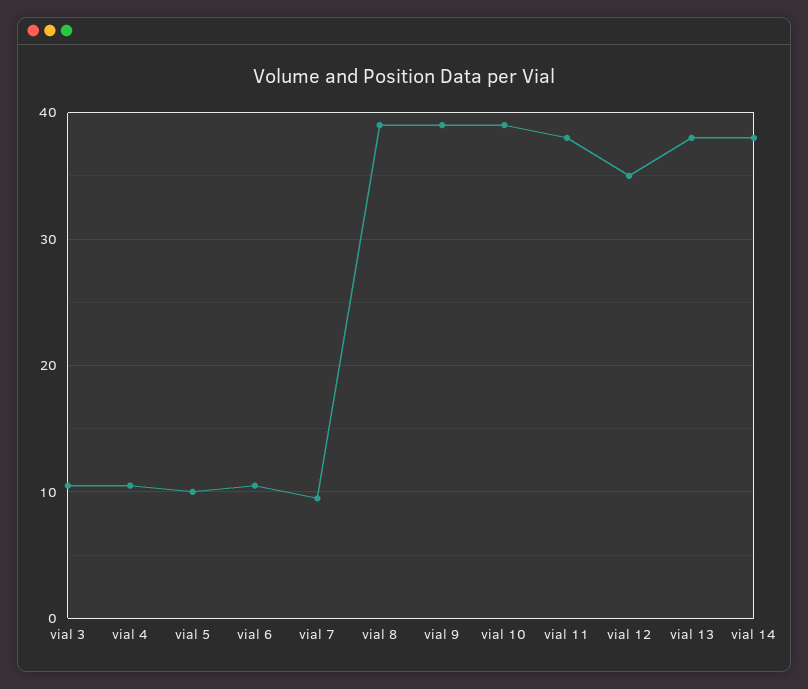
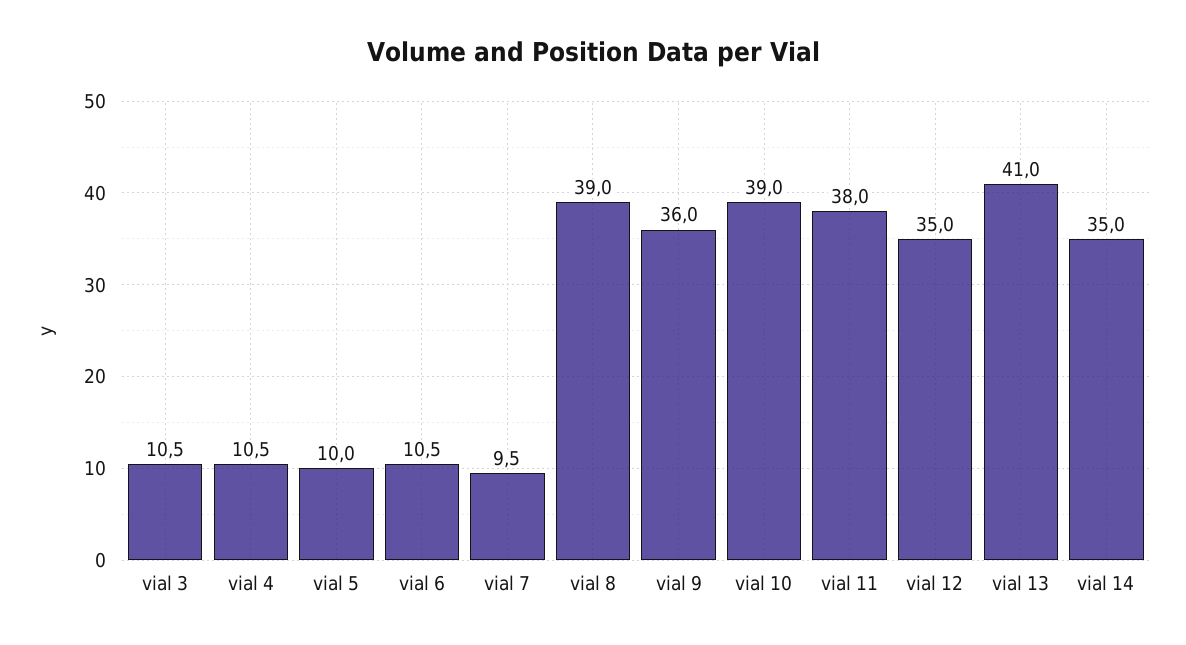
vial 9: 39 -> 36
vial 13: 38 -> 41
vial 14: 38 -> 35

